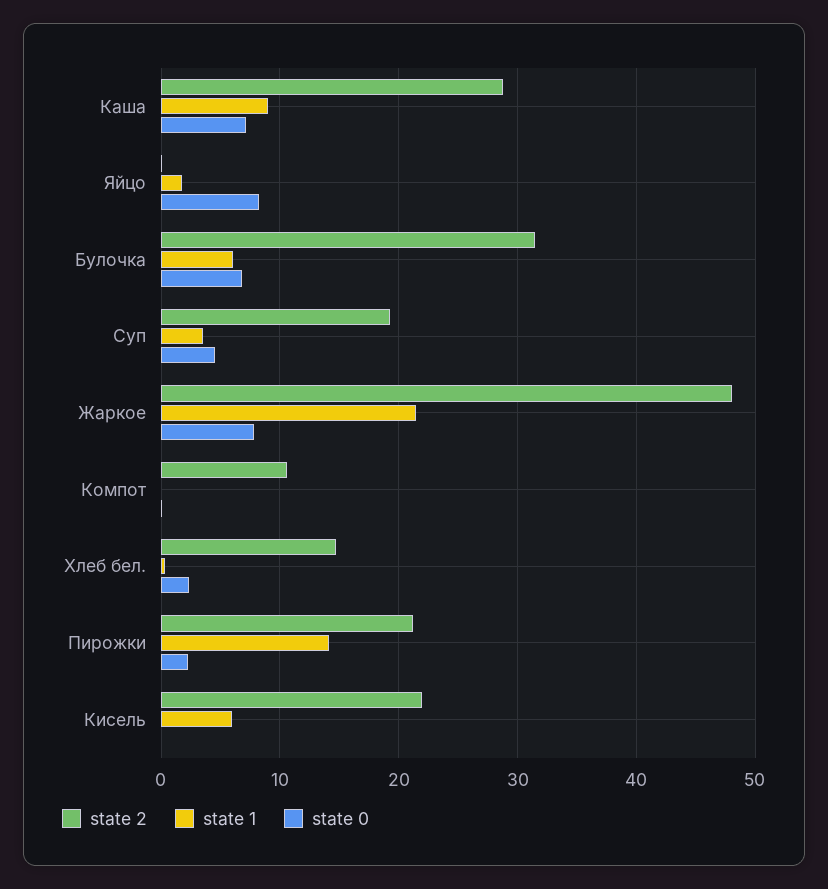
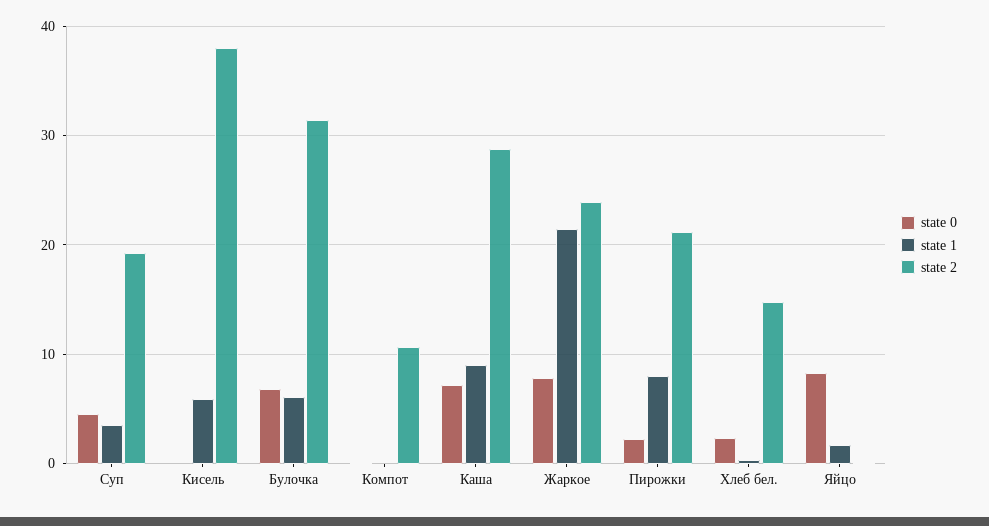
state 2, Жаркое: 48 -> 24
state 1, Пирожки: 14 -> 8
state 2, Кисель: 22 -> 38

